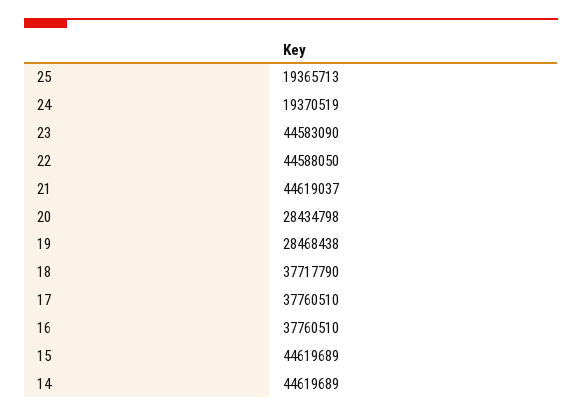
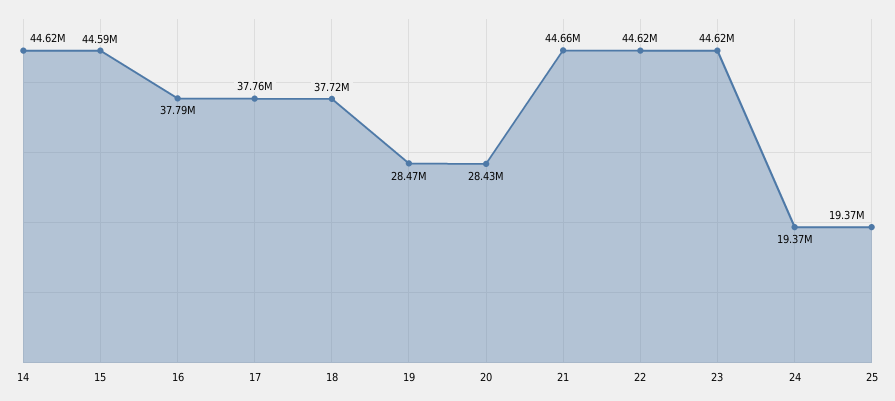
23: 44583090 -> 44620000
22: 44588050 -> 44620000
21: 44619037 -> 44660000
16: 37760510 -> 37790000
15: 44619689 -> 44590000

